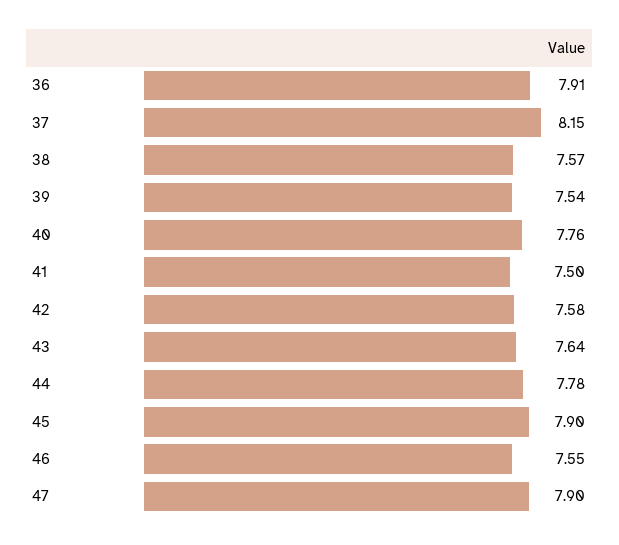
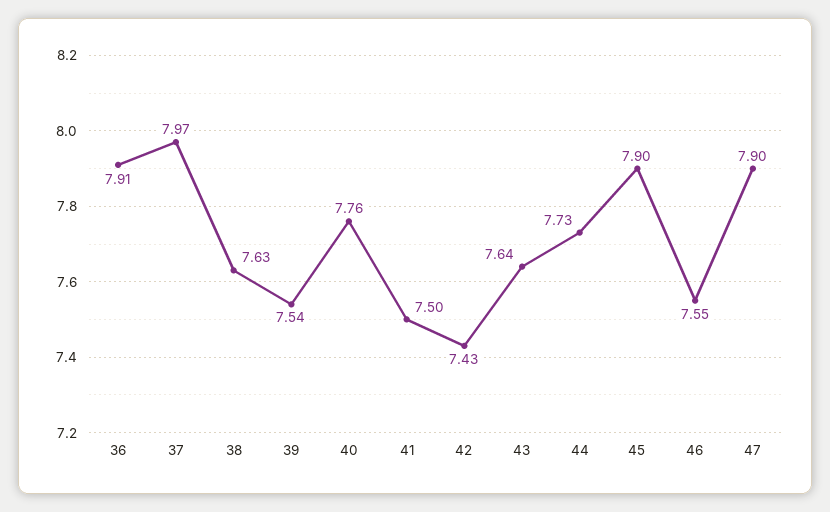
37: 8.15 -> 7.97
38: 7.57 -> 7.63
42: 7.58 -> 7.43
44: 7.78 -> 7.73

